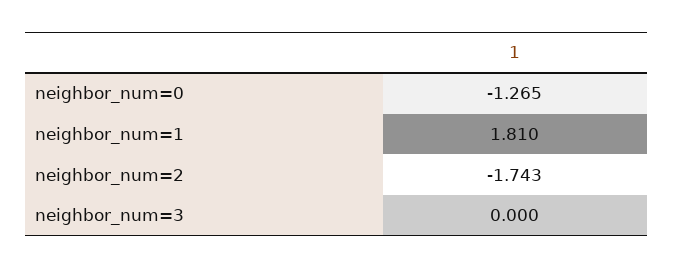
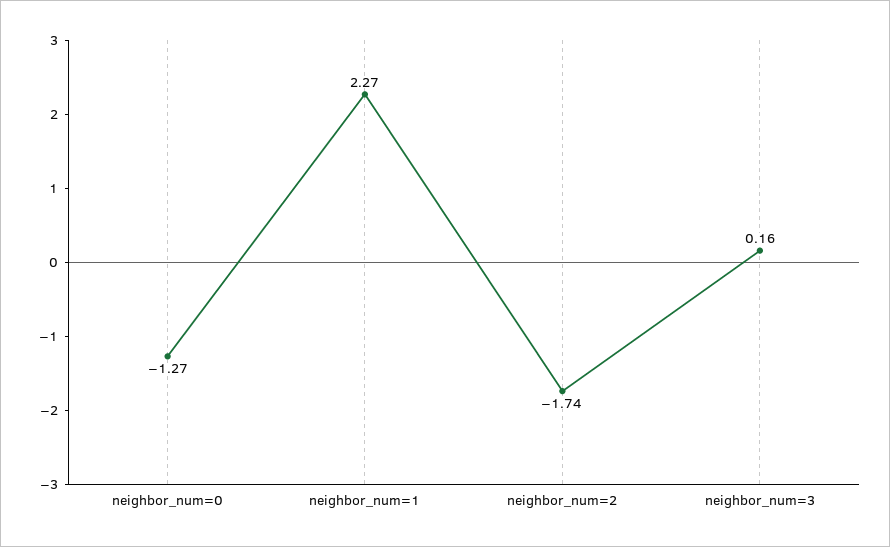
neighbor_num=1: 1.81 -> 2.27
neighbor_num=3: 0 -> 0.16

